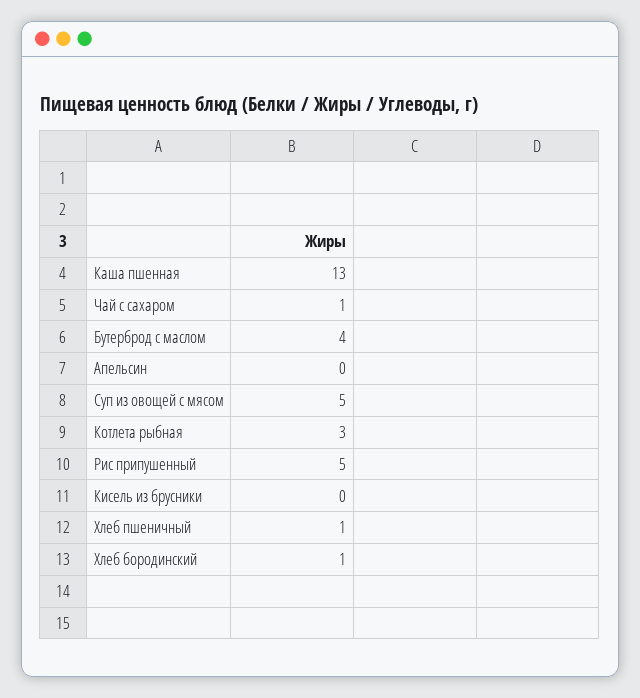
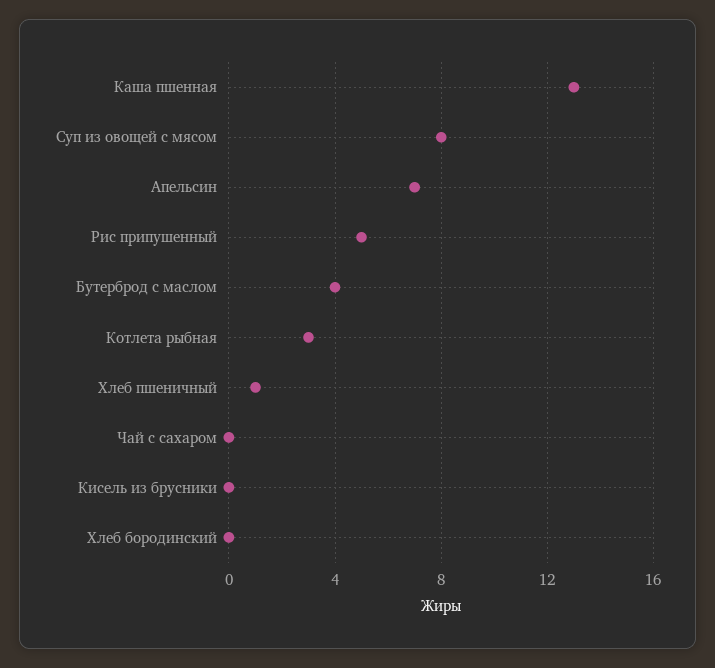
Чай с сахаром: 1 -> 0
Апельсин: 0 -> 7
Суп из овощей с мясом: 5 -> 8
Хлеб бородинский: 1 -> 0

